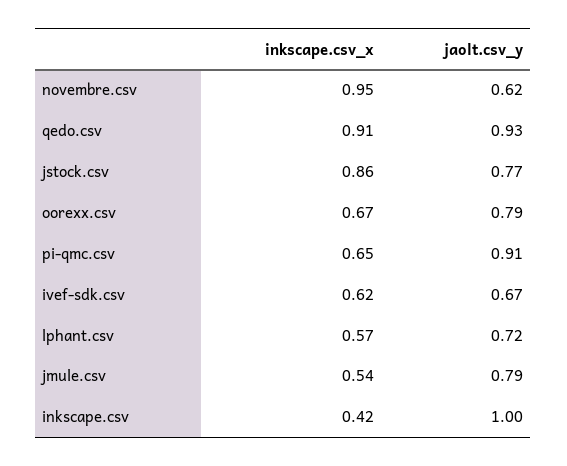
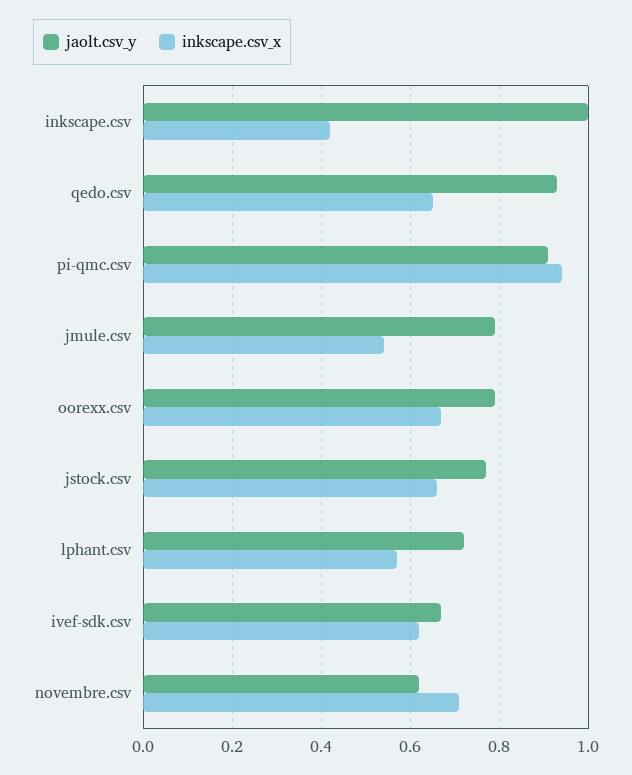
inkscape.csv_x, novembre.csv: 0.95 -> 0.7
inkscape.csv_x, qedo.csv: 0.91 -> 0.65
inkscape.csv_x, jstock.csv: 0.86 -> 0.65
inkscape.csv_x, pi-qmc.csv: 0.65 -> 0.95

